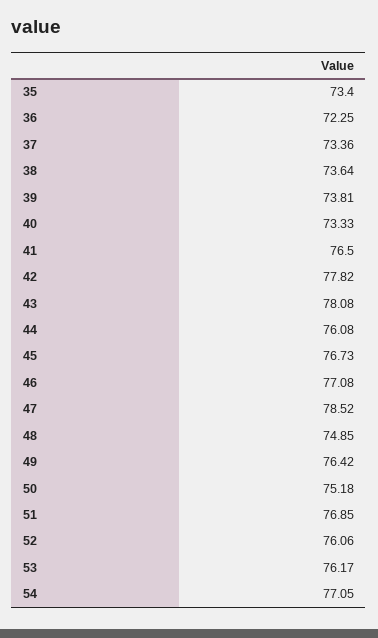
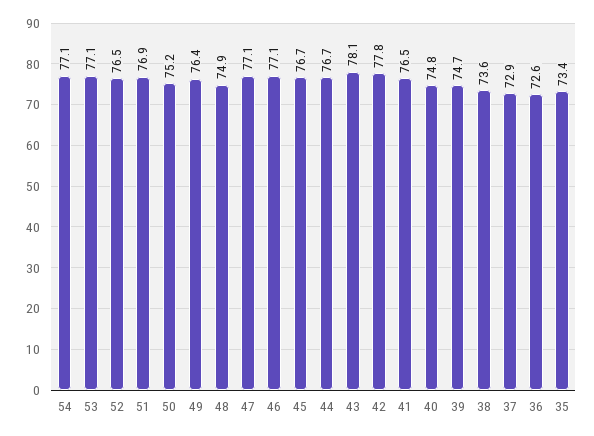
36: 72.25 -> 72.6
37: 73.36 -> 72.9
39: 73.81 -> 74.7
40: 73.33 -> 74.8
44: 76.08 -> 76.7
47: 78.52 -> 77.1
52: 76.06 -> 76.5
53: 76.17 -> 77.1

